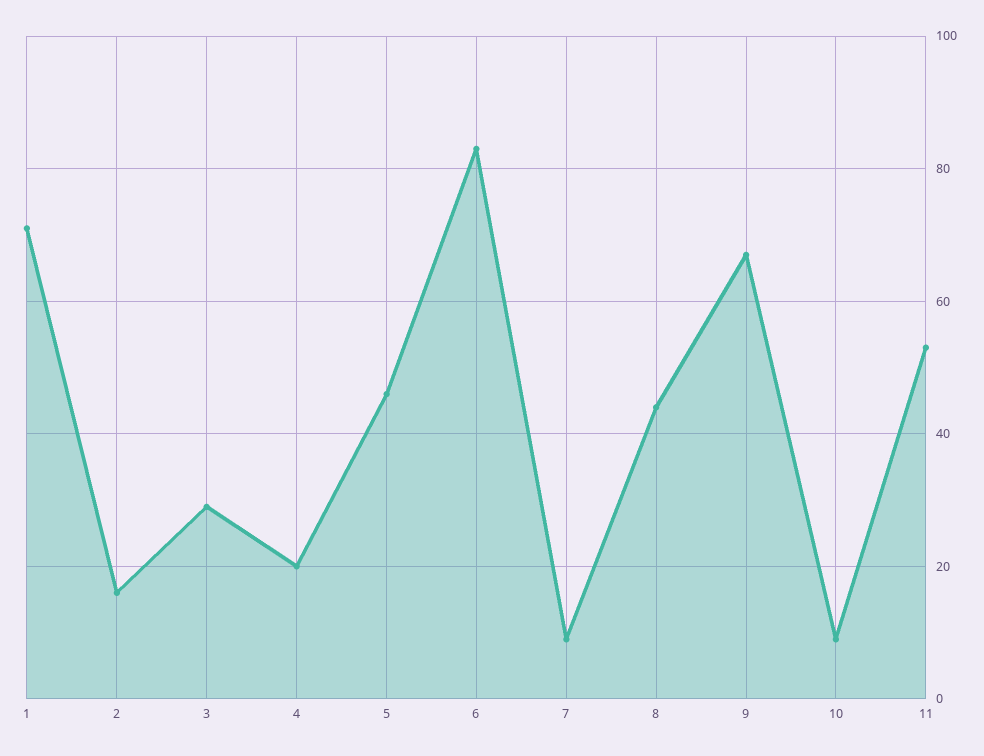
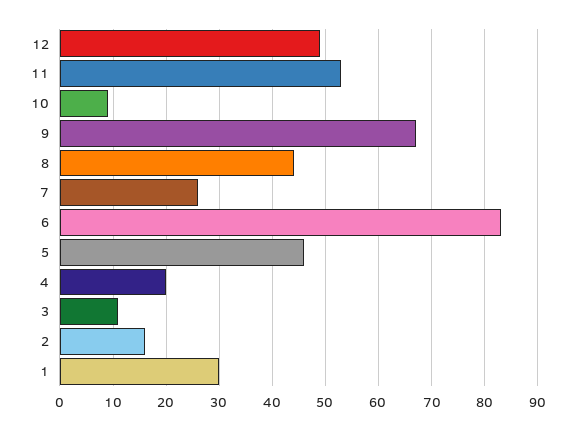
1: 70 -> 30
3: 30 -> 10
7: 10 -> 25
12: none -> 50

